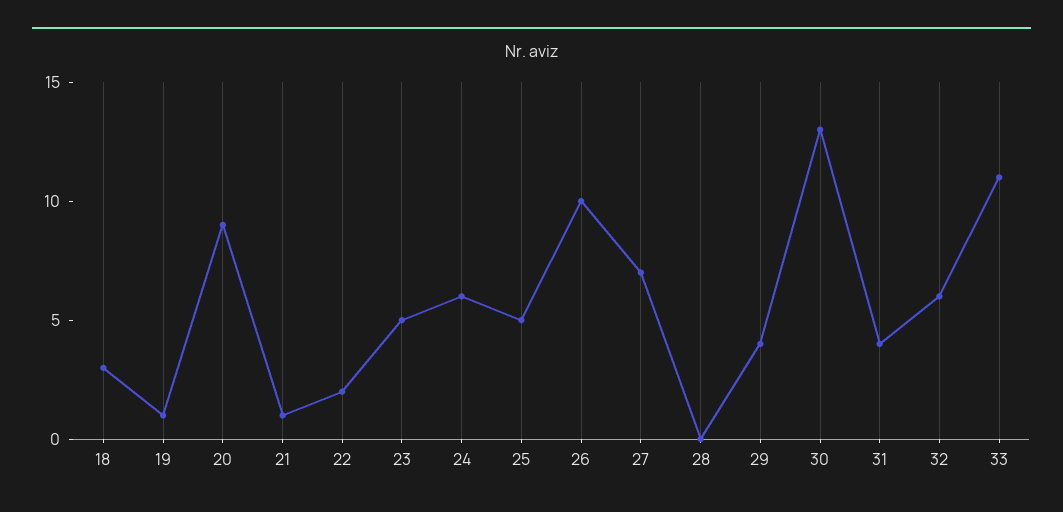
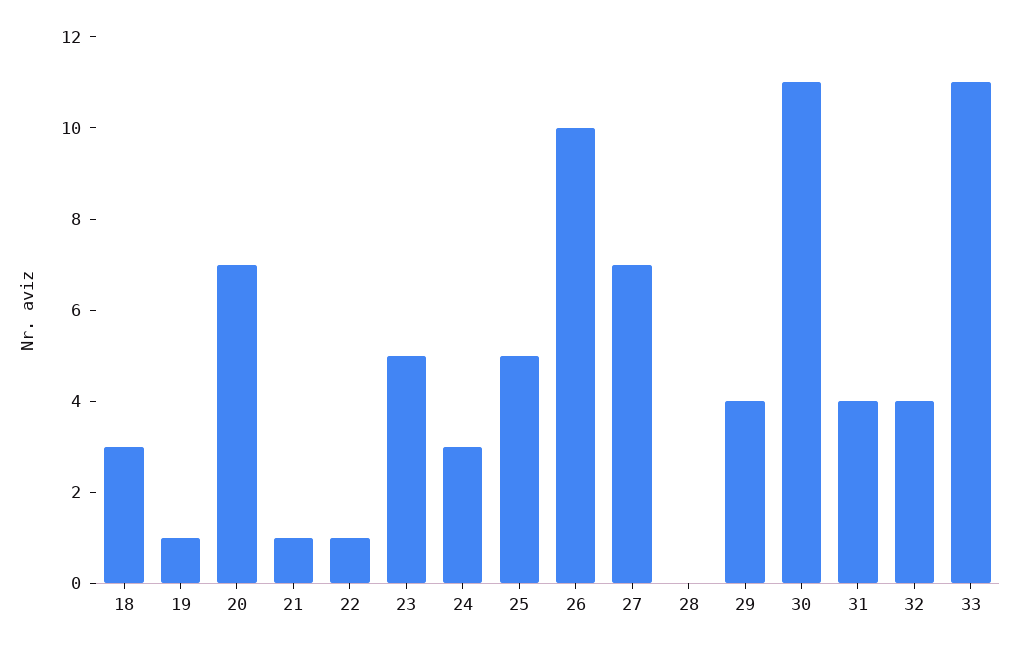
20: 9 -> 7
22: 2 -> 1
24: 6 -> 3
30: 13 -> 11
32: 6 -> 4

